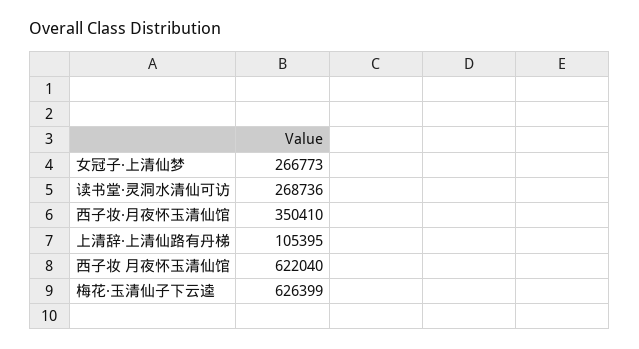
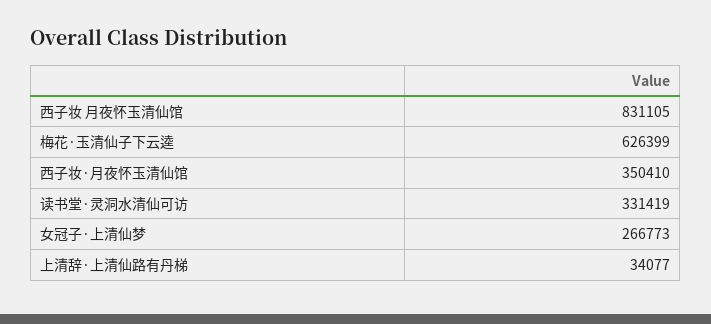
读书堂·灵洞水清仙可访: 268736 -> 331419
上清辞·上清仙路有丹梯: 105395 -> 34077
西子妆 月夜怀玉清仙馆: 622040 -> 831105

